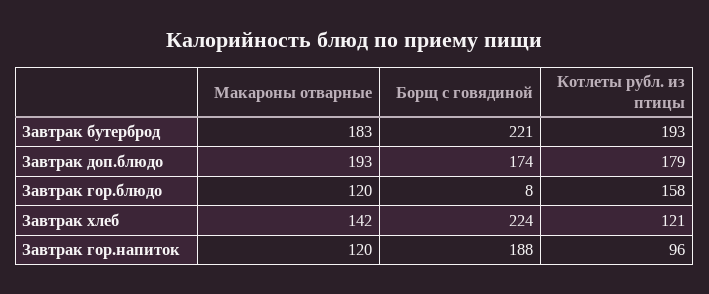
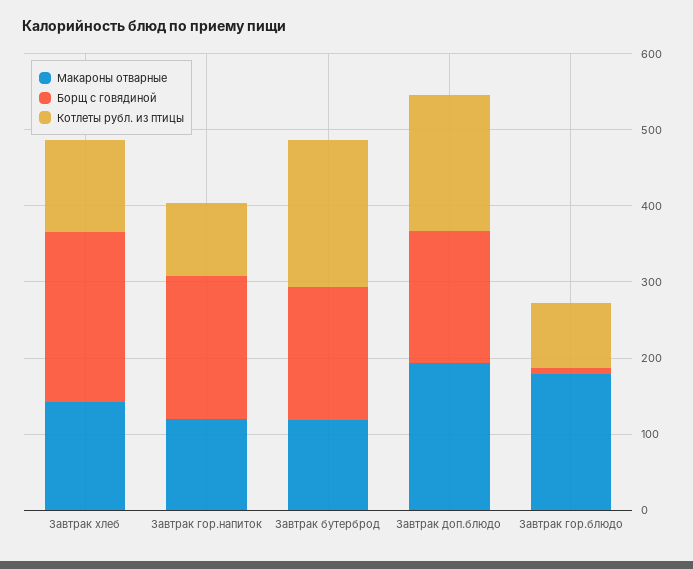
Макароны отварные, Завтрак бутерброд: 183 -> 120
Борщ с говядиной, Завтрак бутерброд: 221 -> 180
Макароны отварные, Завтрак гор.блюдо: 120 -> 180
Котлеты рубл. из птицы, Завтрак гор.блюдо: 158 -> 80

